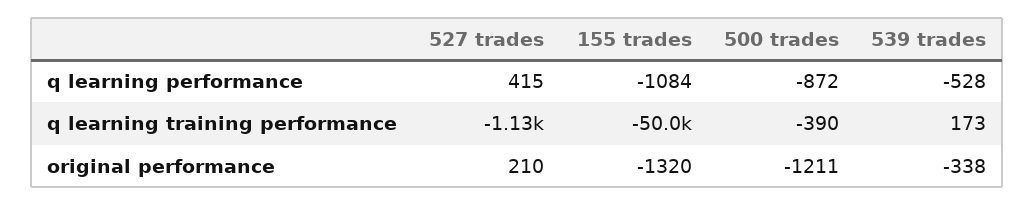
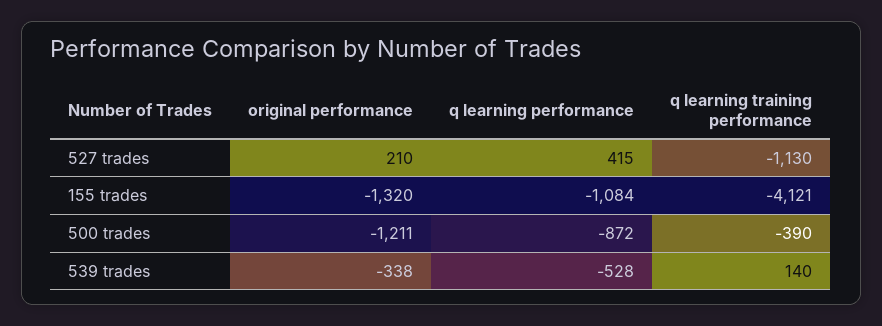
155 trades, q learning training performance: -50000 -> -4121
539 trades, q learning training performance: 173 -> 140

